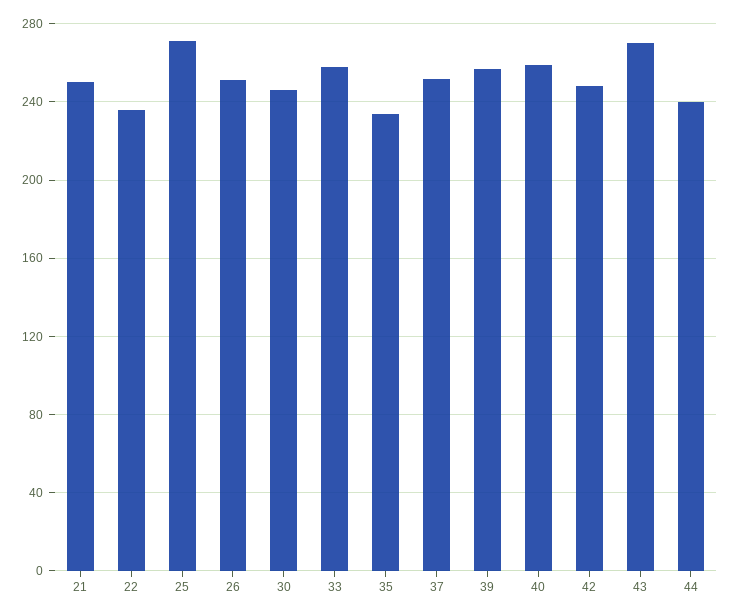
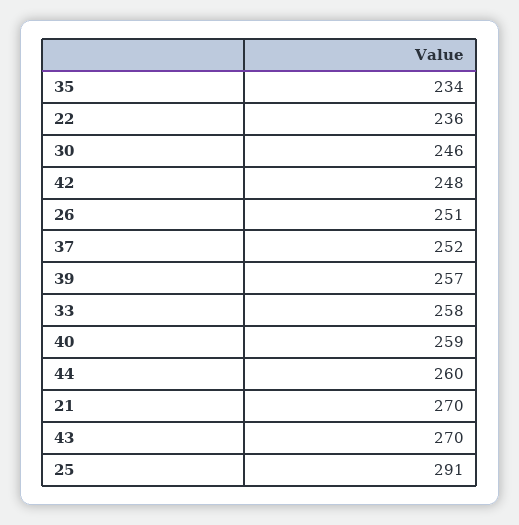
21: 250 -> 270
25: 270 -> 291
44: 240 -> 260

